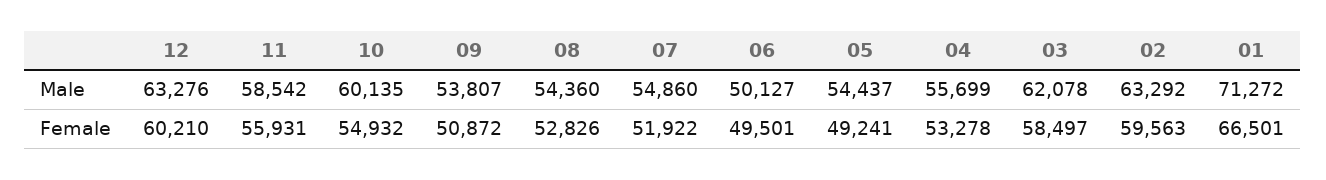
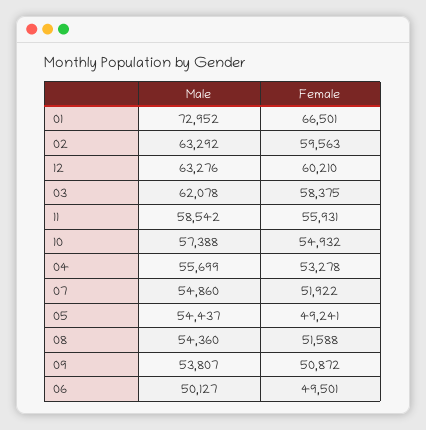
10, Male: 60135 -> 57388
01, Male: 71272 -> 72952
08, Female: 52826 -> 51588
03, Female: 58497 -> 58375

